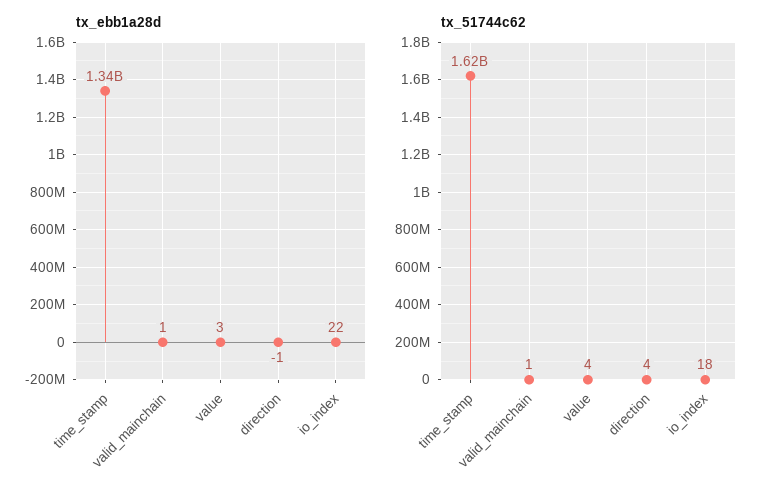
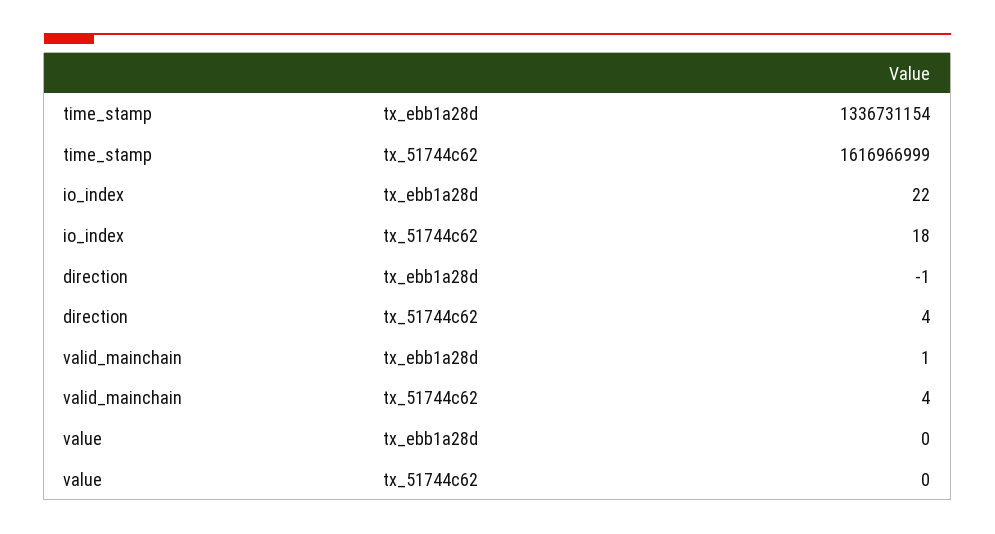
tx_ebb1a28d, value: 3 -> 0
tx_51744c62, valid_mainchain: 1 -> 4
tx_51744c62, value: 4 -> 0

